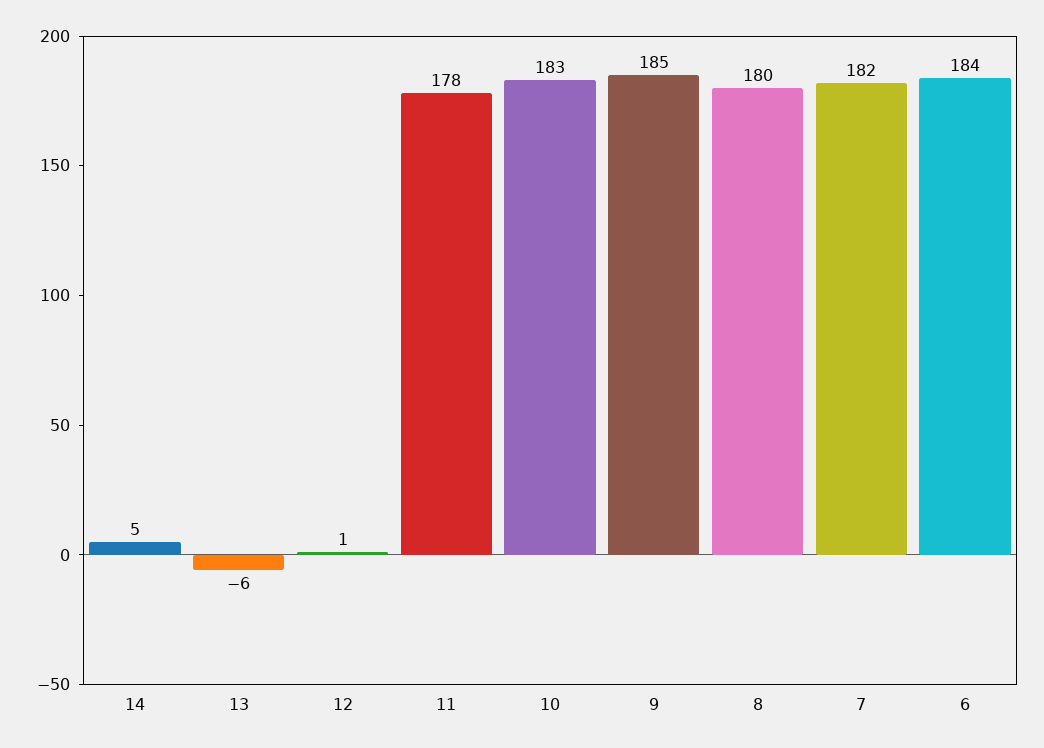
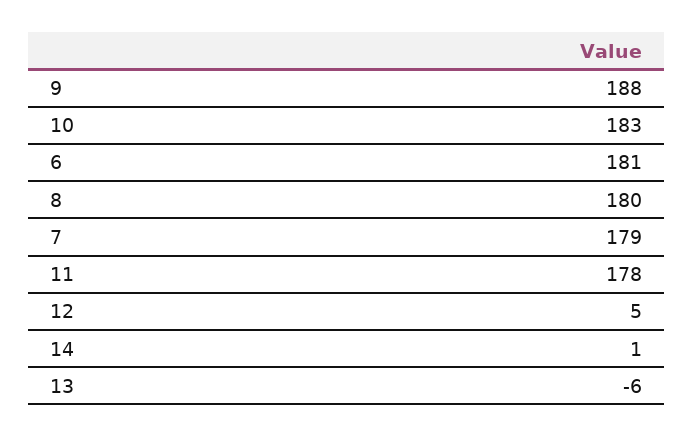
14: 5 -> 1
12: 1 -> 5
9: 185 -> 188
7: 182 -> 179
6: 184 -> 181

